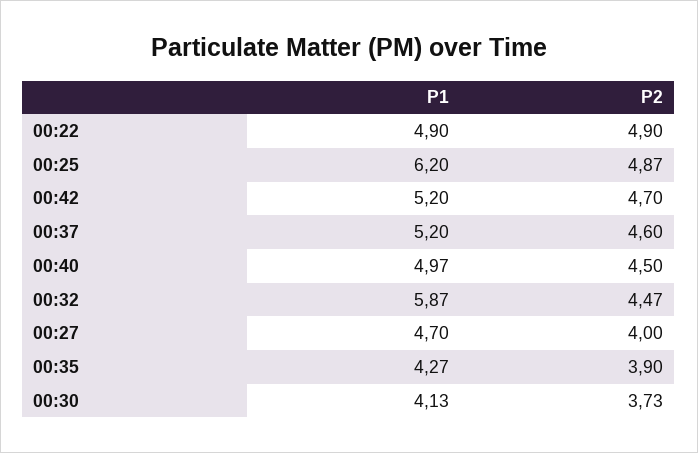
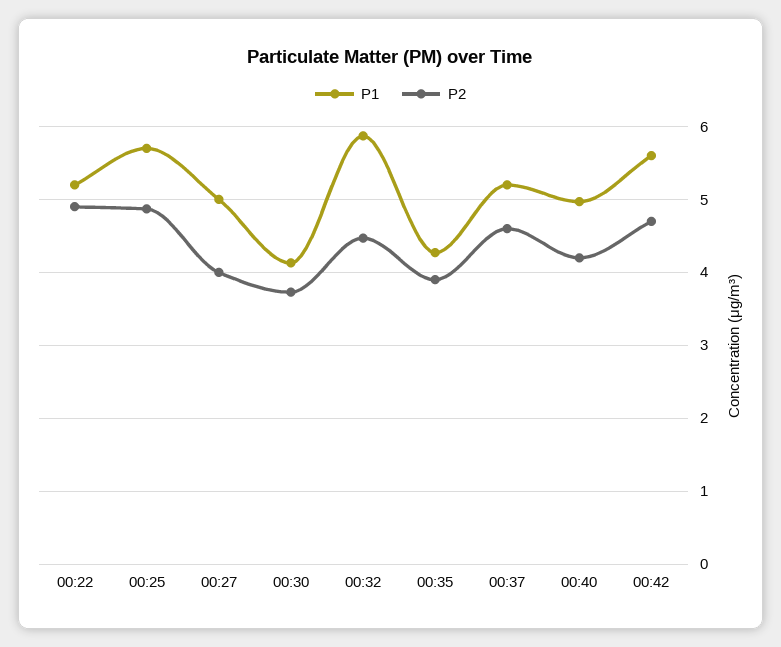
P1, 00:22: 4.9 -> 5.2
P1, 00:25: 6.2 -> 5.7
P1, 00:42: 5.2 -> 5.6
P2, 00:40: 4.5 -> 4.2
P1, 00:27: 4.7 -> 5

